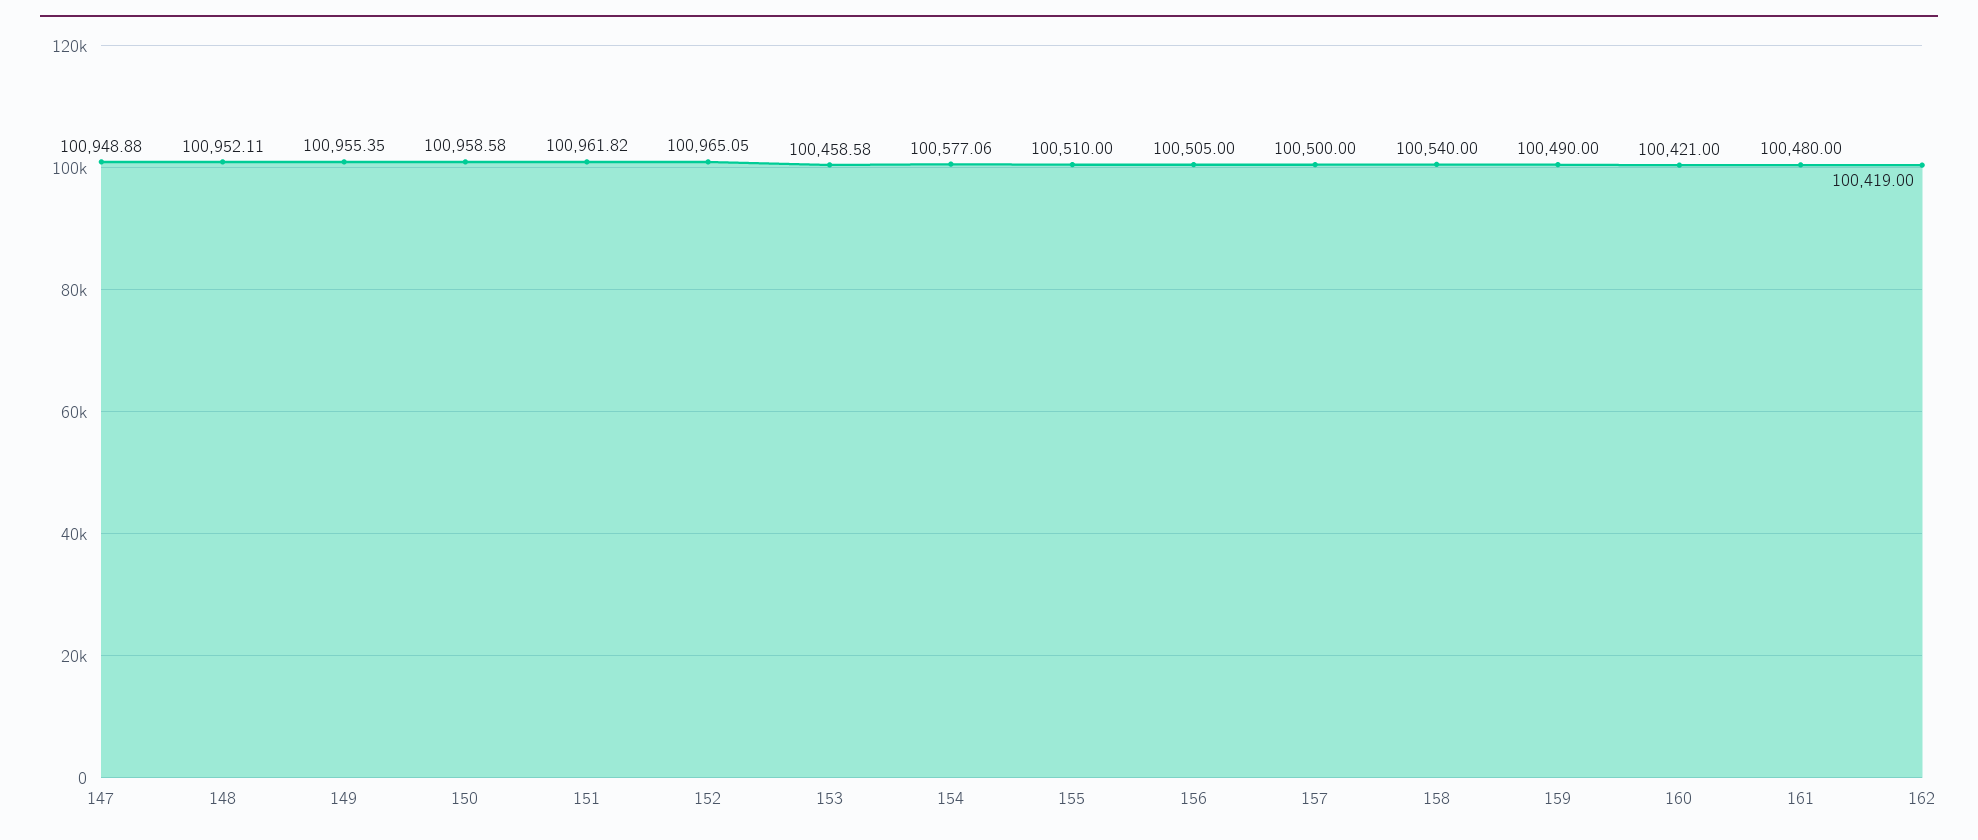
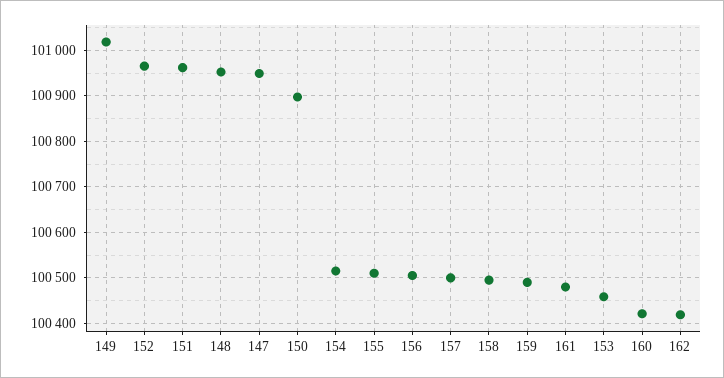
149: 100955.35 -> 101020
150: 100958.58 -> 100900
154: 100577.06 -> 100520
158: 100540 -> 100500

